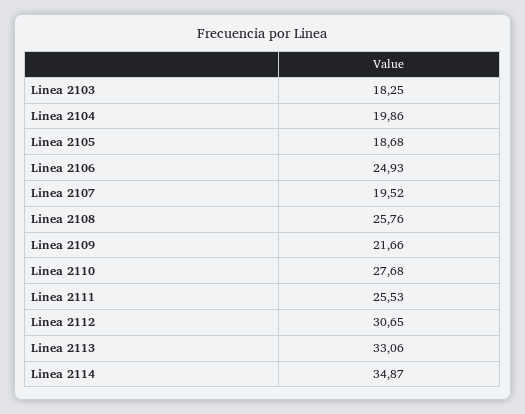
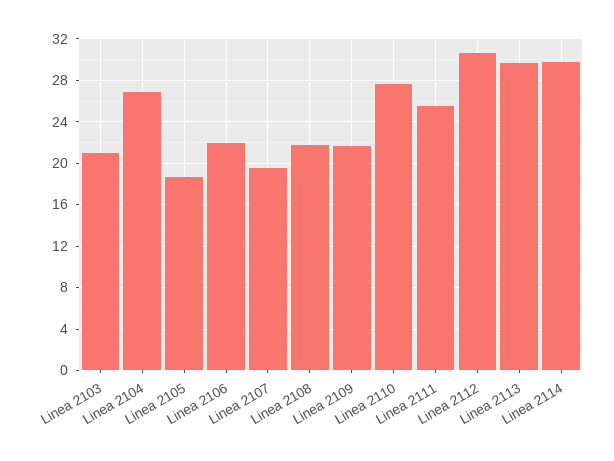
Linea 2103: 18.25 -> 21
Linea 2104: 19.86 -> 27
Linea 2106: 24.93 -> 22
Linea 2108: 25.76 -> 22
Linea 2113: 33.06 -> 30
Linea 2114: 34.87 -> 30

